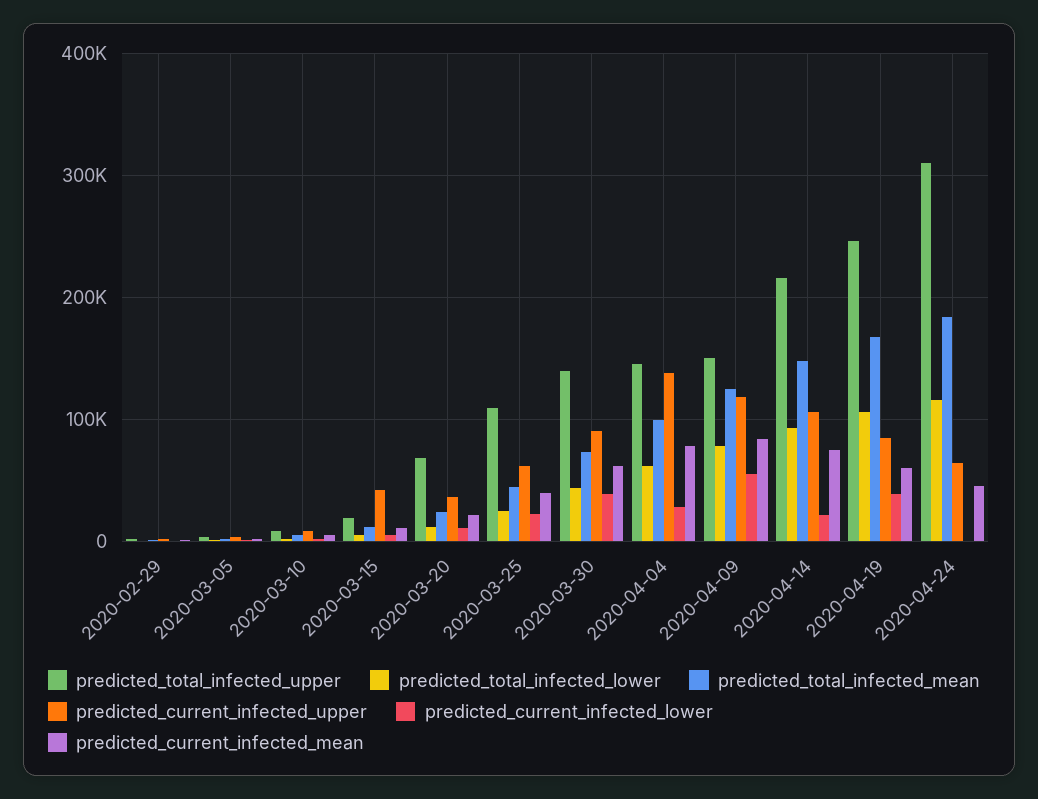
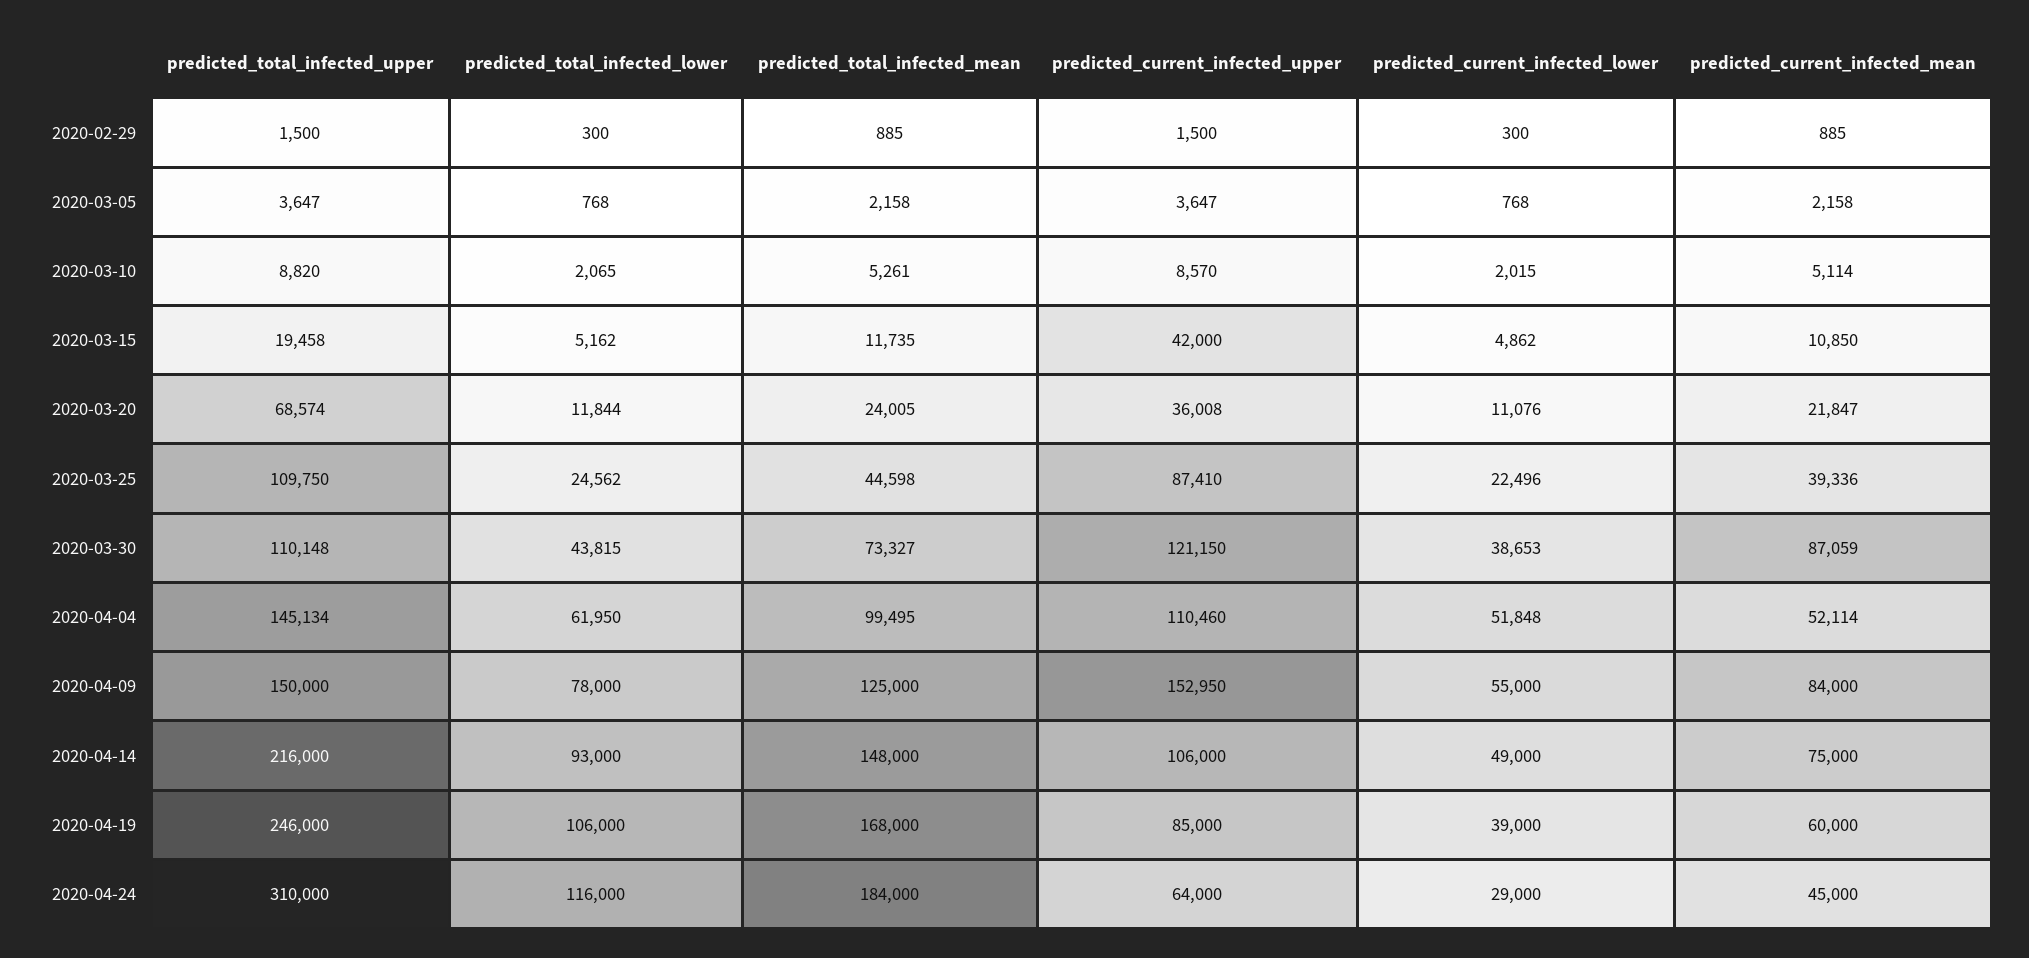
predicted_current_infected_upper, 2020-03-25: 60000 -> 87410
predicted_total_infected_upper, 2020-03-30: 140000 -> 110148
predicted_current_infected_upper, 2020-03-30: 90000 -> 121150
predicted_current_infected_mean, 2020-03-30: 60000 -> 87059
predicted_current_infected_upper, 2020-04-04: 140000 -> 110460
predicted_current_infected_lower, 2020-04-04: 30000 -> 51848
predicted_current_infected_mean, 2020-04-04: 80000 -> 52114
predicted_current_infected_upper, 2020-04-09: 120000 -> 152950
predicted_current_infected_lower, 2020-04-14: 20000 -> 49000
predicted_current_infected_lower, 2020-04-24: 0 -> 29000

